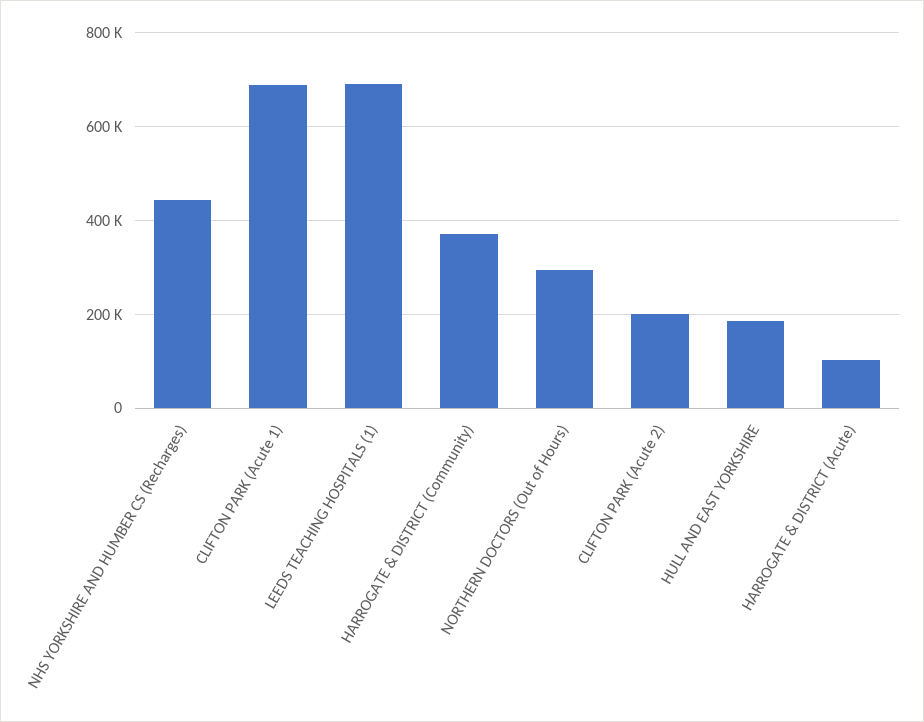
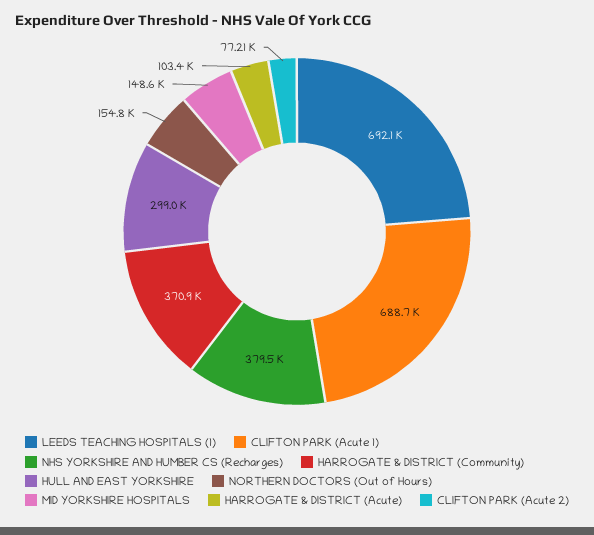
NHS YORKSHIRE AND HUMBER CS (Recharges): 440000 -> 379500
NORTHERN DOCTORS (Out of Hours): 300000 -> 154800
CLIFTON PARK (Acute 2): 200000 -> 77210
HULL AND EAST YORKSHIRE: 180000 -> 299000
MID YORKSHIRE HOSPITALS: none -> 148600

